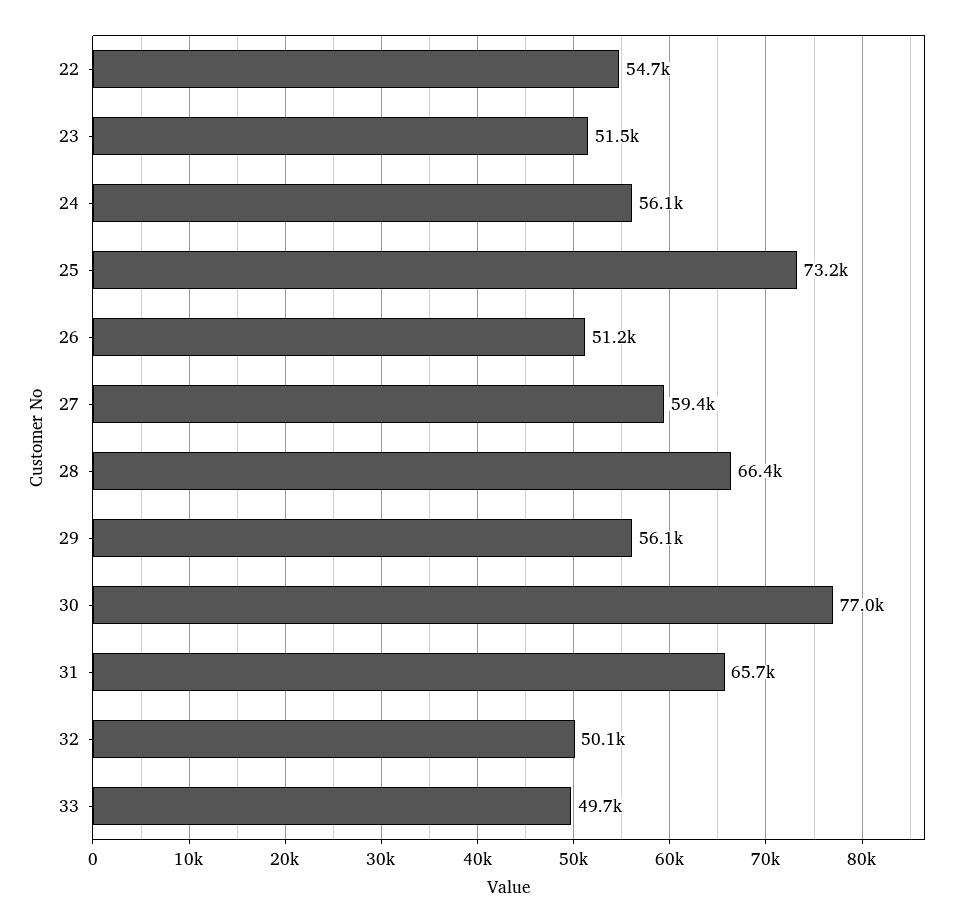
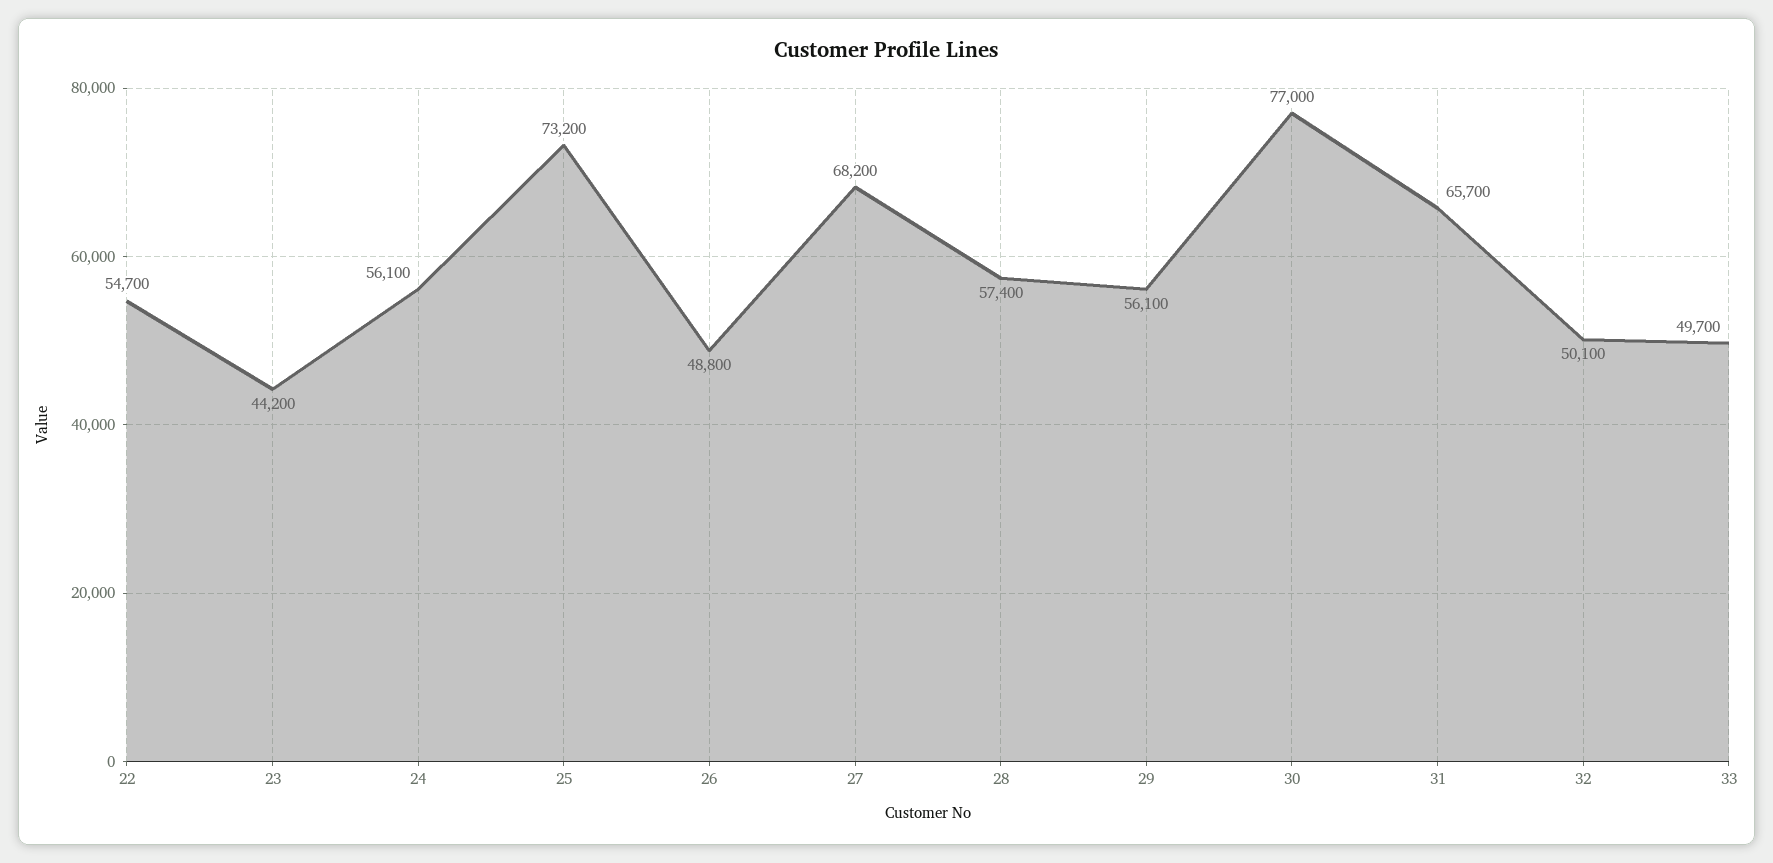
23: 51500 -> 44200
26: 51200 -> 48800
27: 59400 -> 68200
28: 66400 -> 57400

